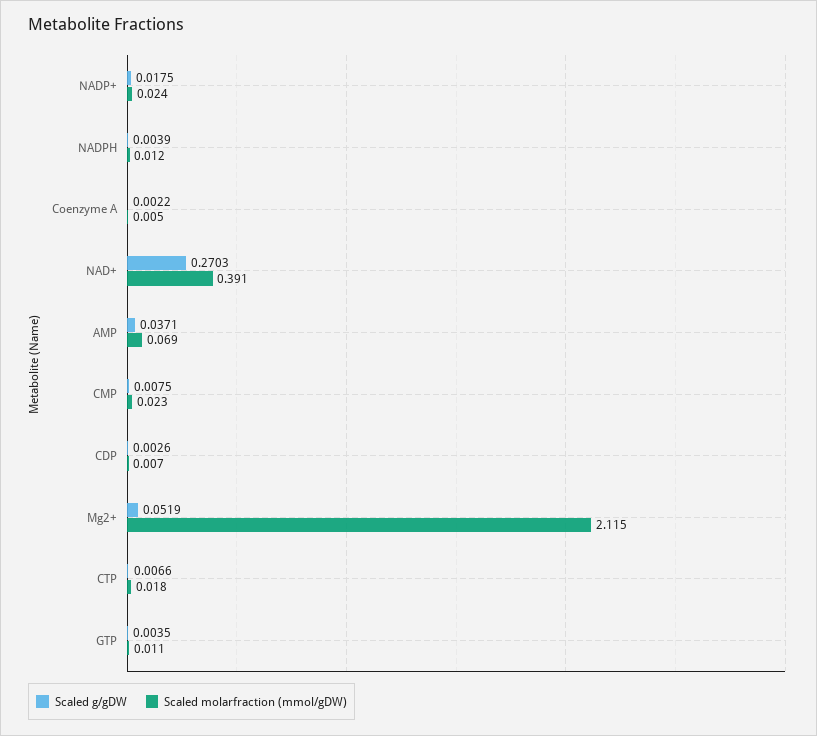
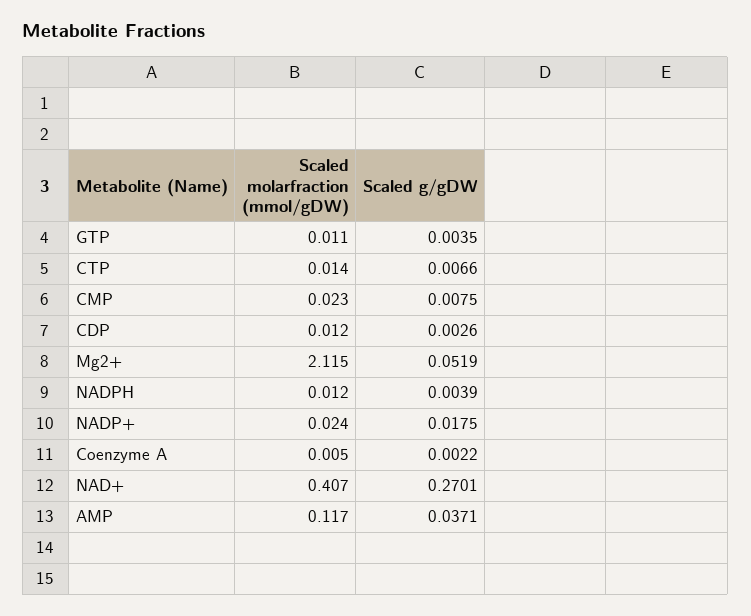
Scaled g/gDW, NAD+: 0.2703 -> 0.2701
Scaled molarfraction (mmol/gDW), NAD+: 0.391 -> 0.407
Scaled molarfraction (mmol/gDW), AMP: 0.069 -> 0.117
Scaled molarfraction (mmol/gDW), CDP: 0.007 -> 0.012
Scaled molarfraction (mmol/gDW), CTP: 0.018 -> 0.014

